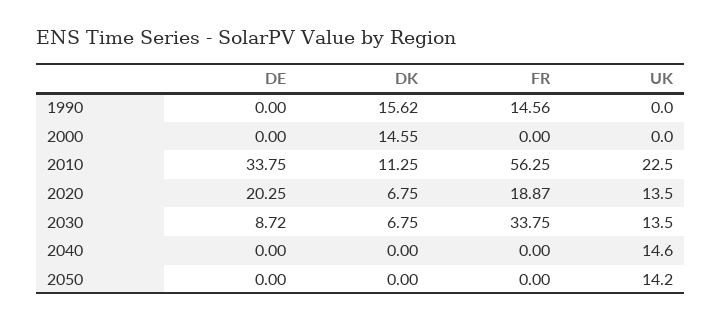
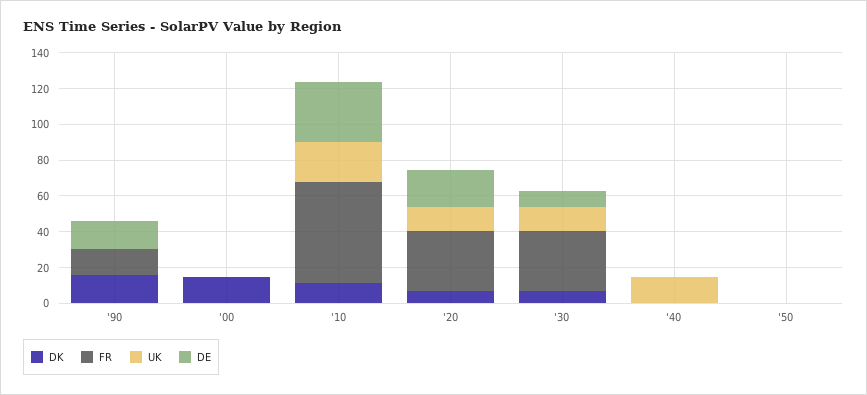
DE, 1990: 0 -> 15
FR, 2020: 18.87 -> 35
UK, 2050: 14.2 -> 0

